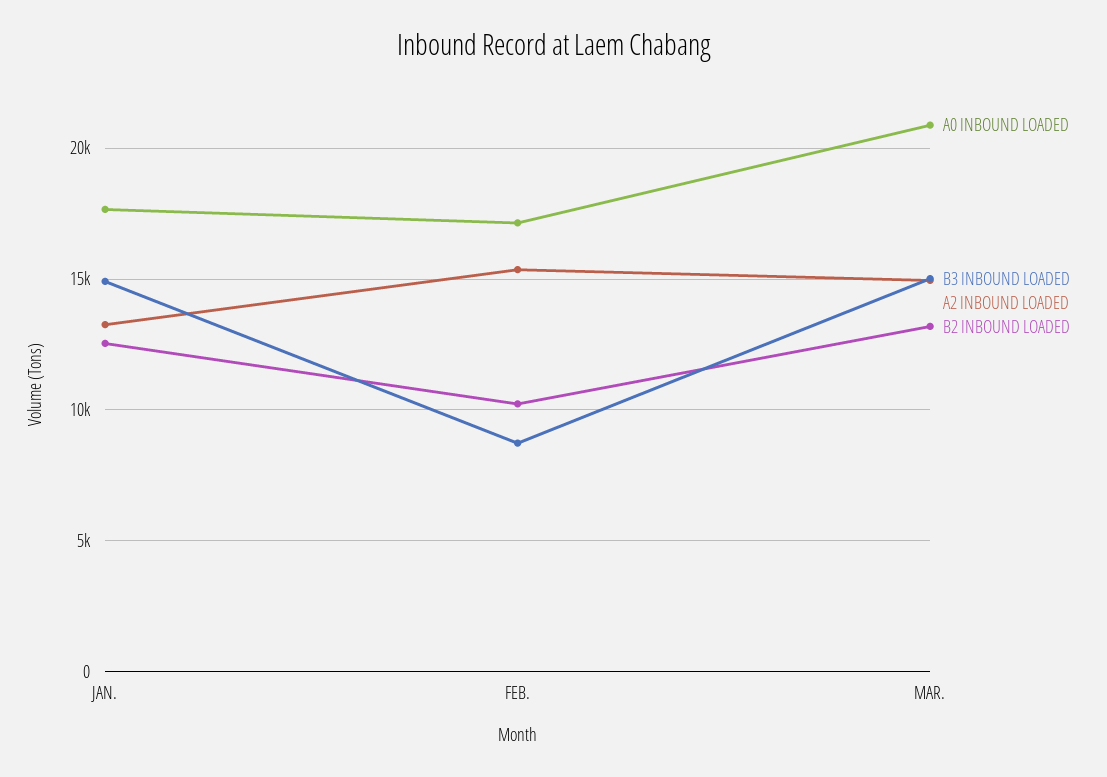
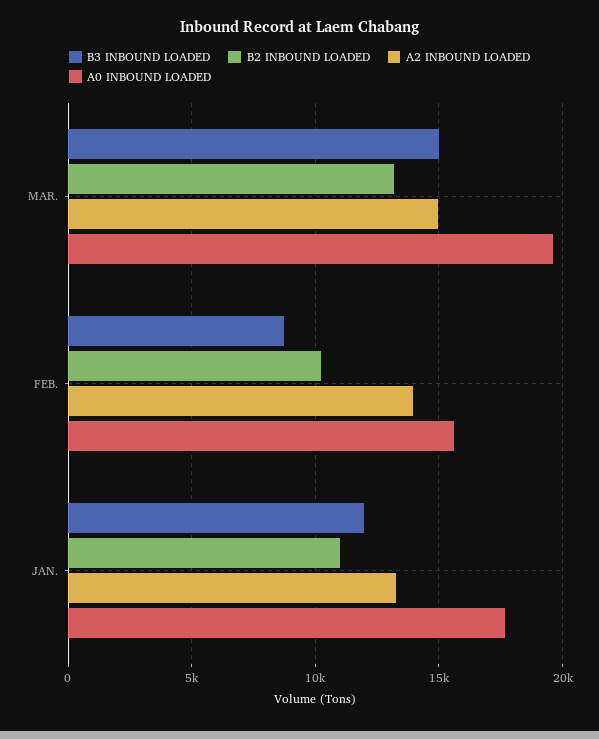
B3 INBOUND LOADED, JAN.: 15000 -> 12000
B2 INBOUND LOADED, JAN.: 12500 -> 11000
A0 INBOUND LOADED, FEB.: 17000 -> 15500
A2 INBOUND LOADED, FEB.: 15500 -> 14000
A0 INBOUND LOADED, MAR.: 21000 -> 19500

